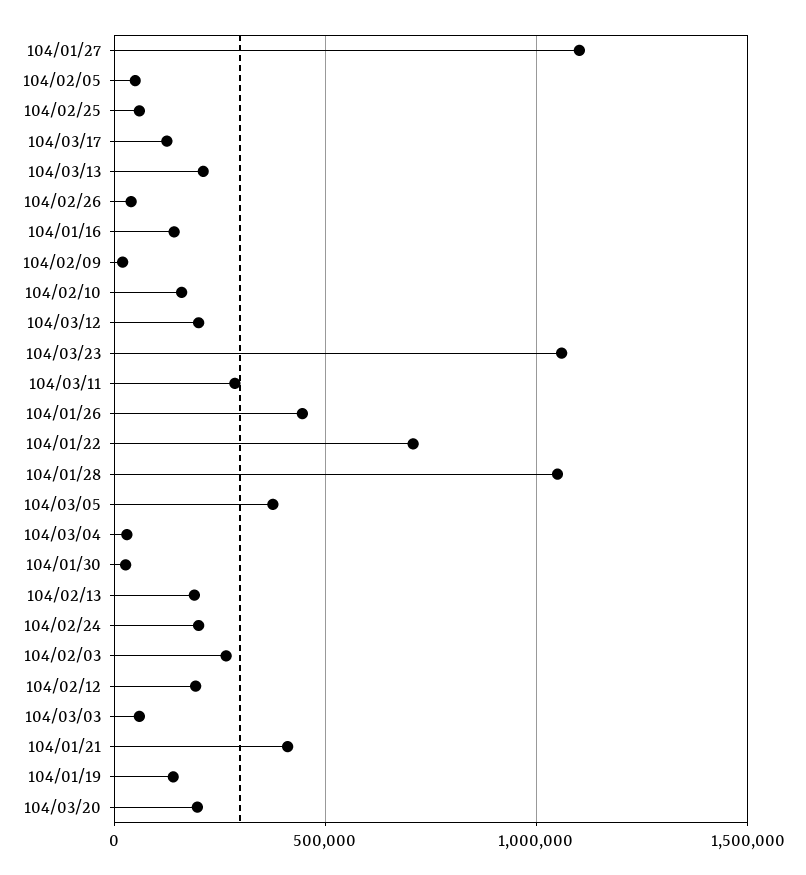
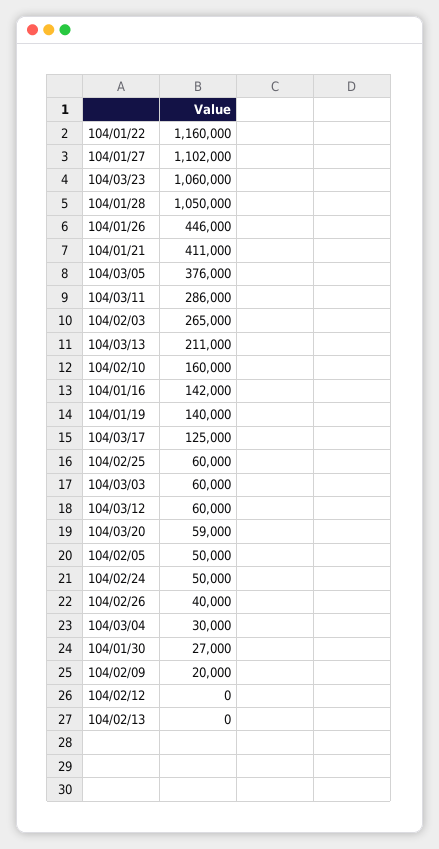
104/03/12: 200000 -> 60000
104/01/22: 700000 -> 1160000
104/02/13: 200000 -> 0
104/02/24: 200000 -> 50000
104/02/12: 200000 -> 0
104/03/20: 200000 -> 59000

